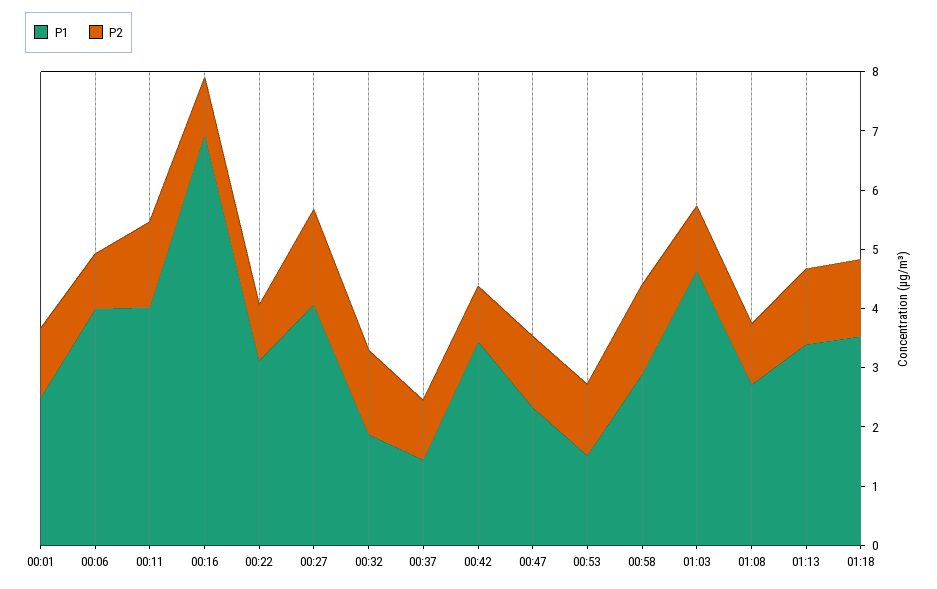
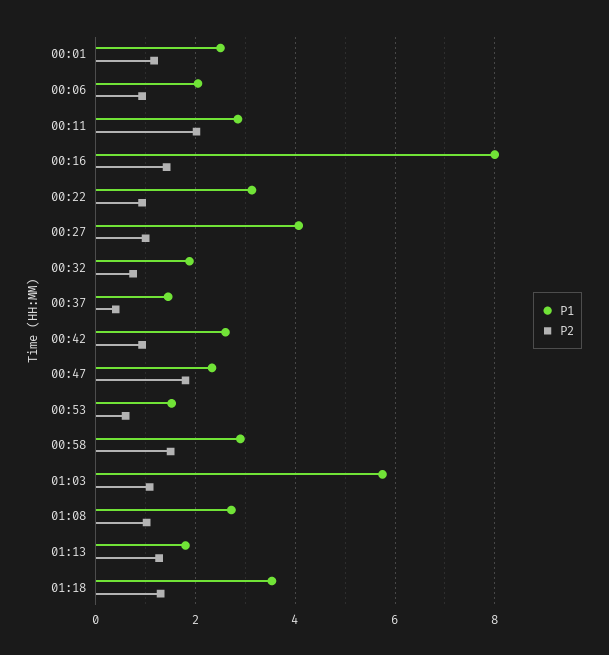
P1, 00:06: 4 -> 2
P1, 00:11: 4 -> 2.8
P2, 00:11: 1.4 -> 2
P1, 00:16: 7 -> 8
P2, 00:16: 1 -> 1.4
P2, 00:27: 1.6 -> 1
P2, 00:32: 1.4 -> 0.8
P2, 00:37: 1 -> 0.4
P1, 00:42: 3.4 -> 2.6
P2, 00:47: 1.2 -> 1.8
P2, 00:53: 1.2 -> 0.6
P1, 01:03: 4.6 -> 5.8
P1, 01:13: 3.4 -> 1.8

